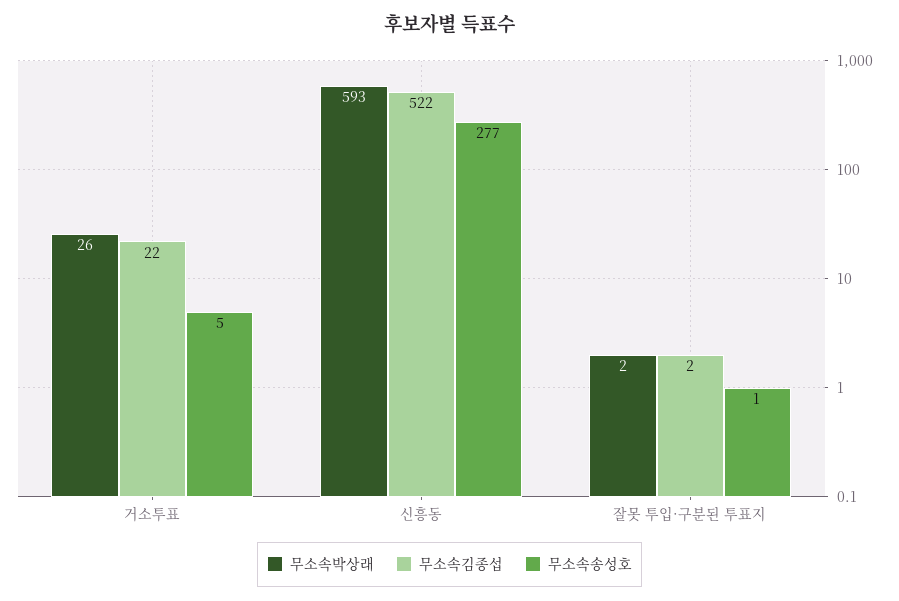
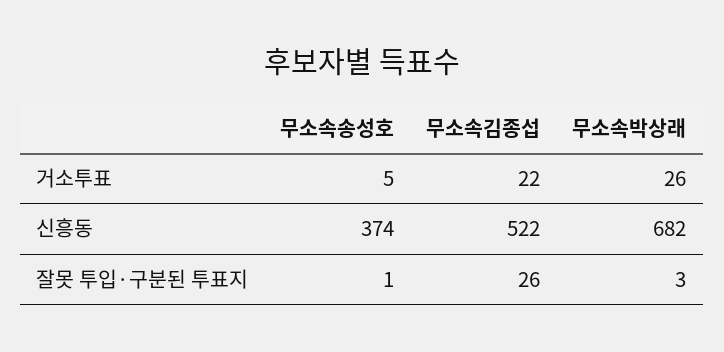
무소속박상래, 신흥동: 593 -> 682
무소속송성호, 신흥동: 277 -> 374
무소속박상래, 잘못 투입·구분된 투표지: 2 -> 3
무소속김종섭, 잘못 투입·구분된 투표지: 2 -> 26

